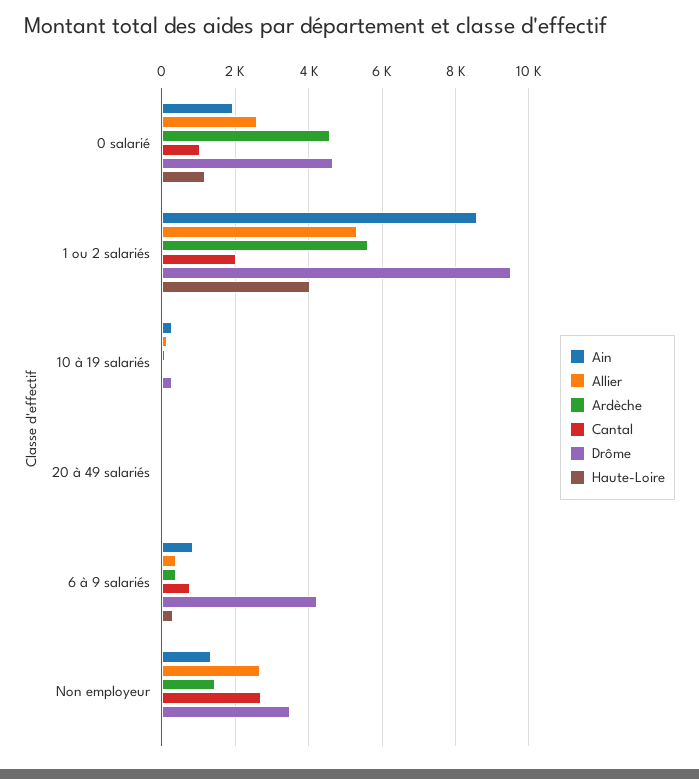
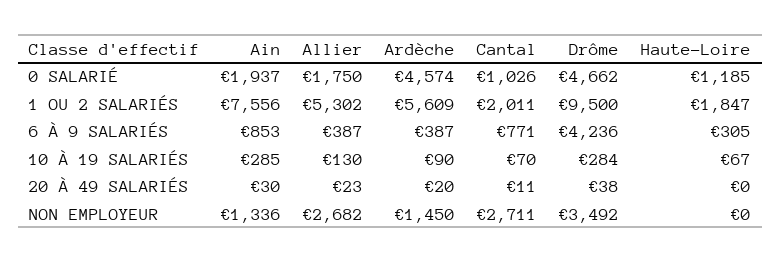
Allier, 0 salarié: 2600 -> 1750
Ain, 1 ou 2 salariés: 8600 -> 7556
Haute-Loire, 1 ou 2 salariés: 4000 -> 1847

